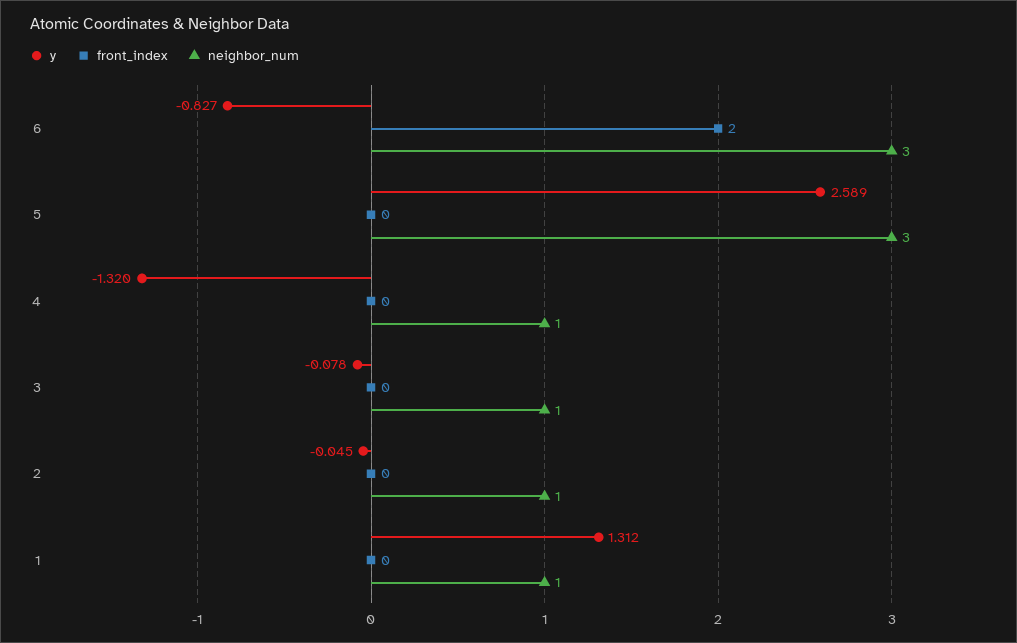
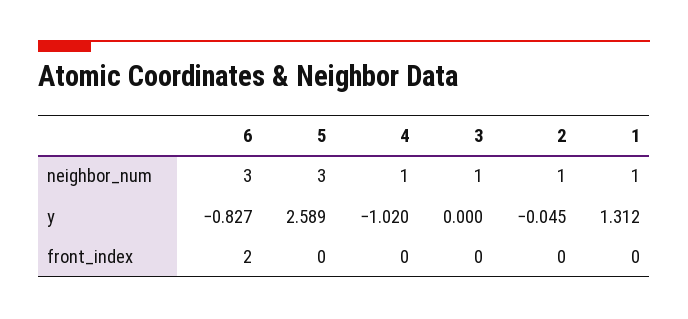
y, 4: -1.32 -> -1.02
y, 3: -0.078 -> 0

